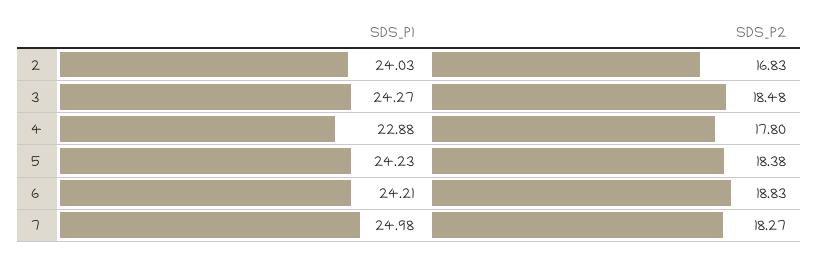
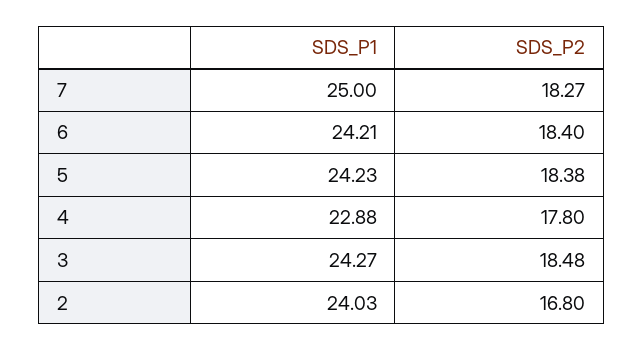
SDS_P2, 2: 16.83 -> 16.8
SDS_P2, 6: 18.83 -> 18.4
SDS_P1, 7: 24.98 -> 25

